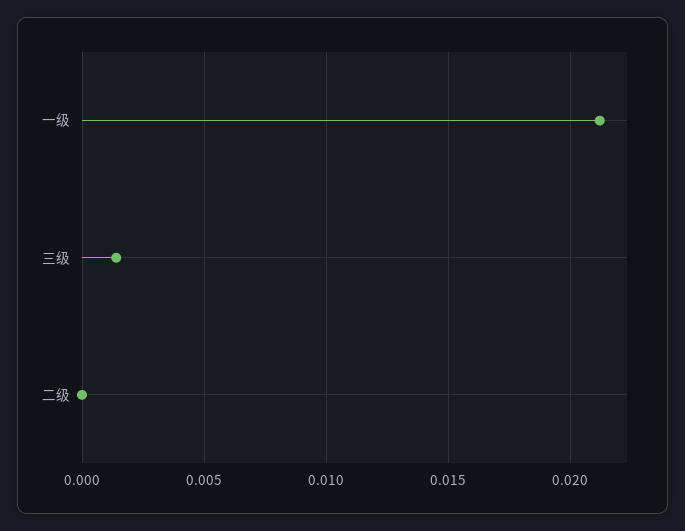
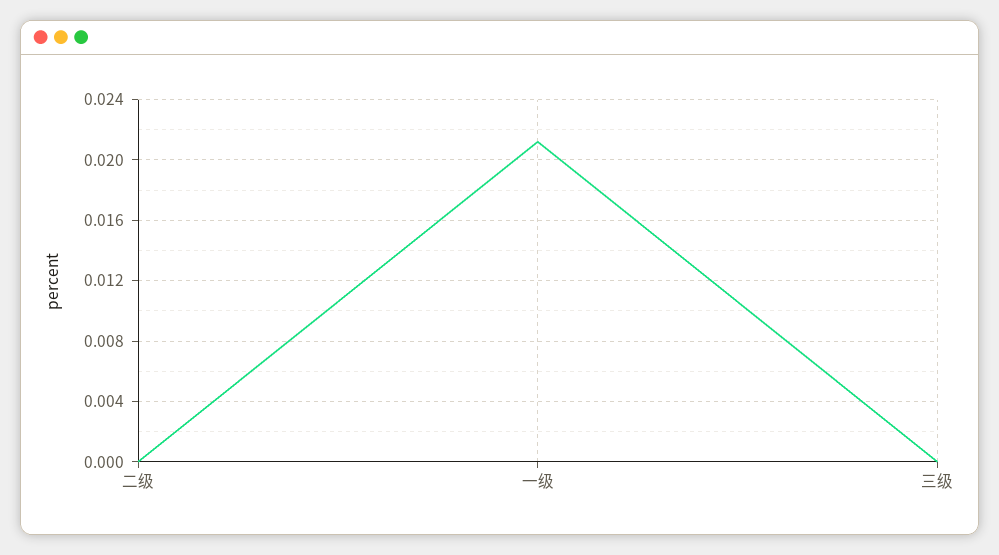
三级: 0.0015 -> 0

